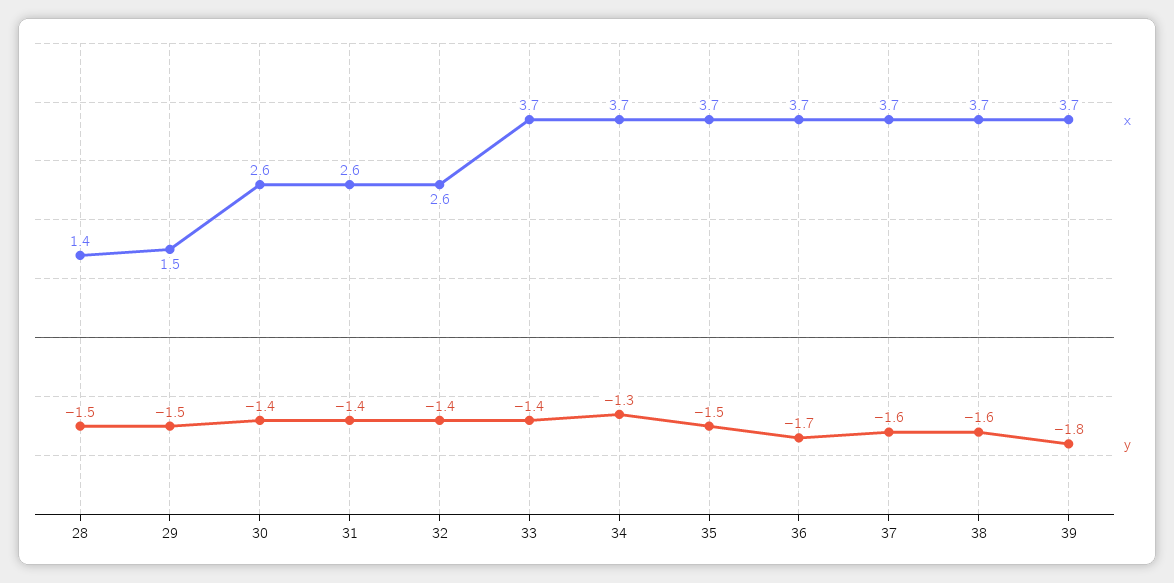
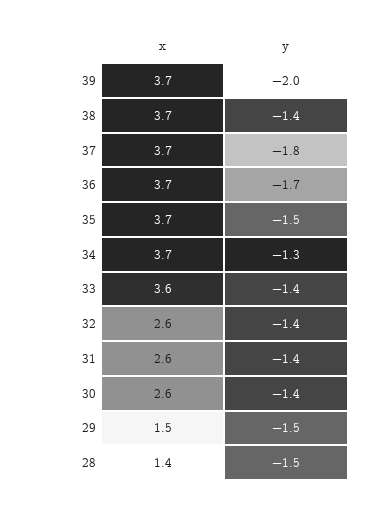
x, 33: 3.7 -> 3.6
y, 37: -1.6 -> -1.8
y, 38: -1.6 -> -1.4
y, 39: -1.8 -> -2

